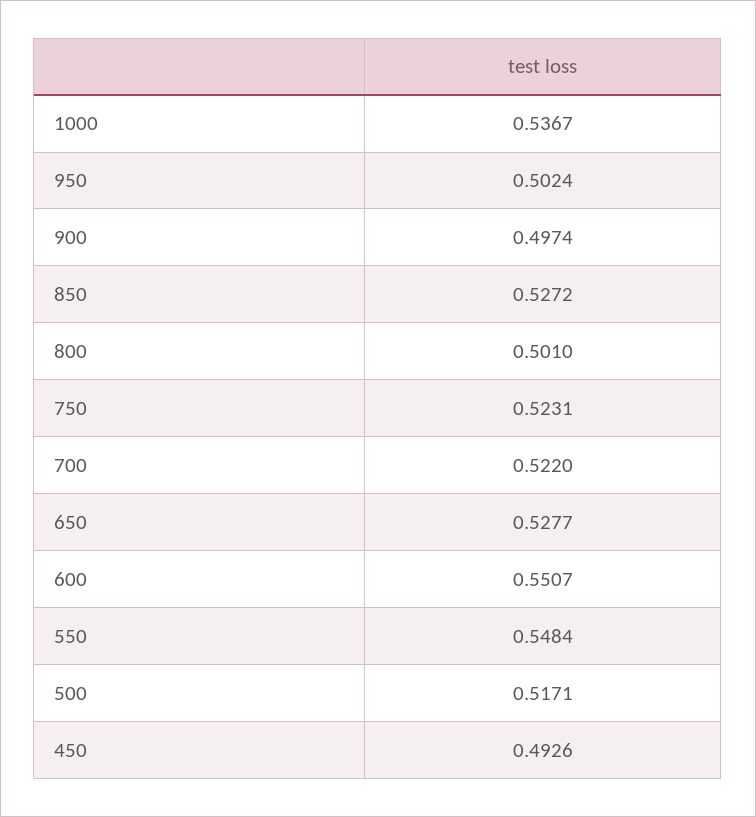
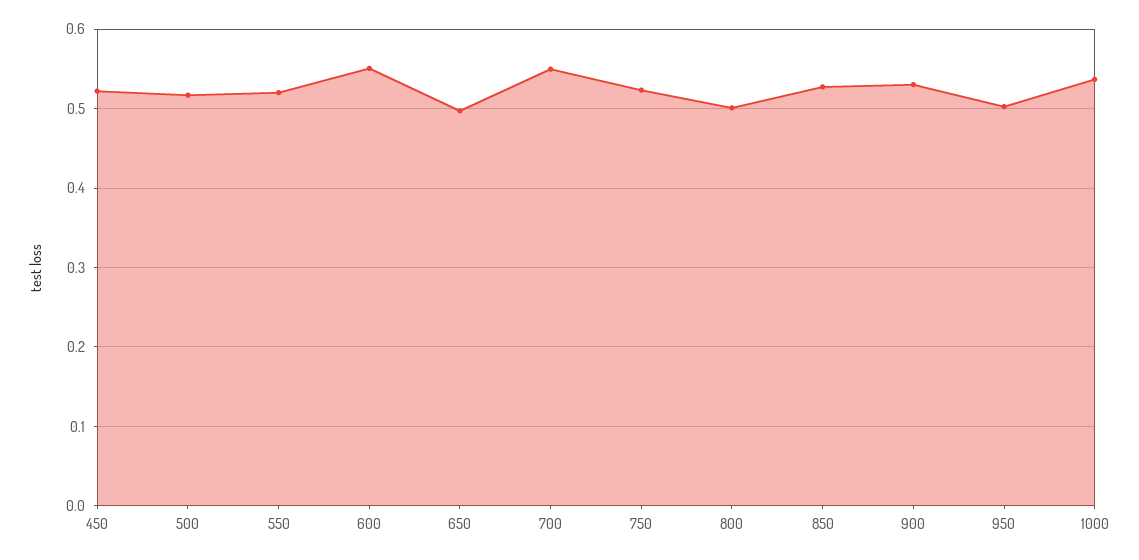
900: 0.4974 -> 0.53
700: 0.522 -> 0.55
650: 0.5277 -> 0.5
550: 0.5484 -> 0.52
450: 0.4926 -> 0.52

